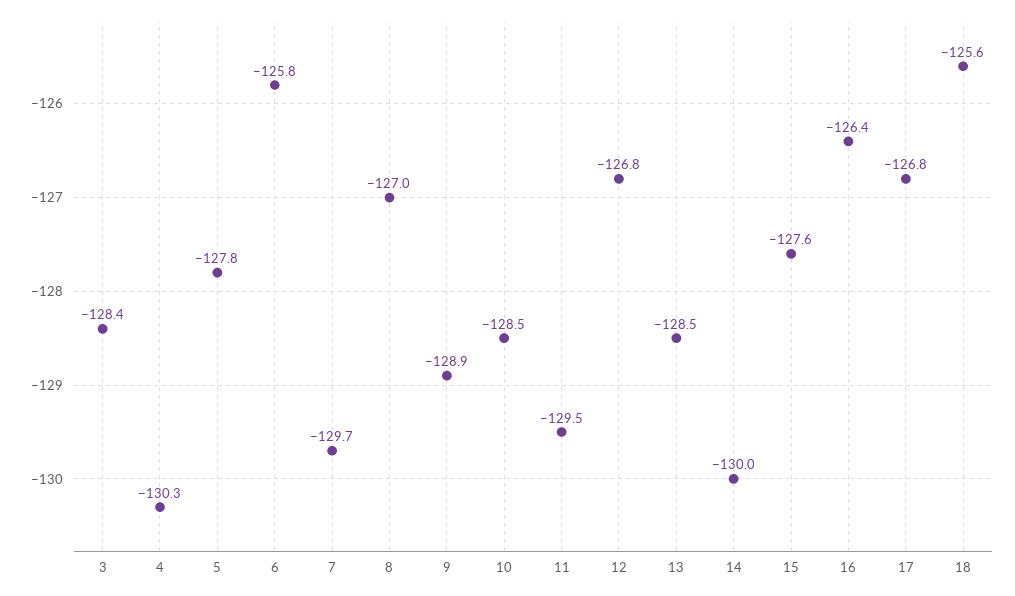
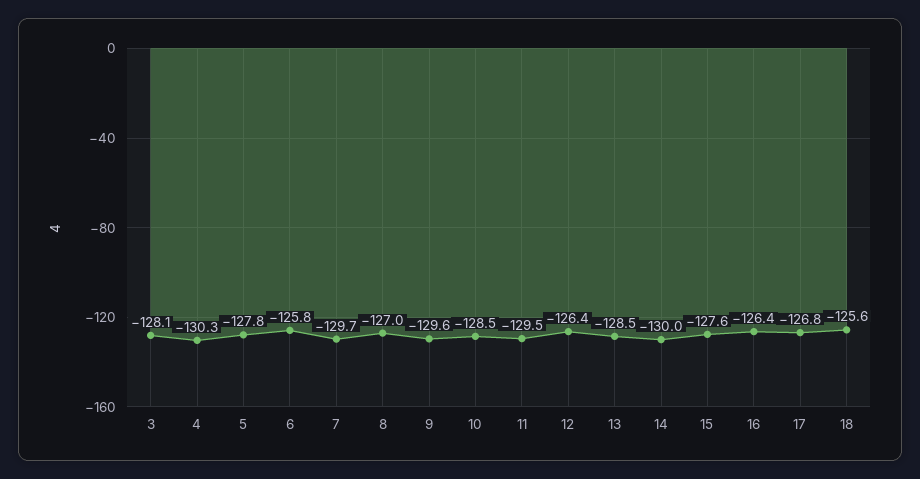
3: -128.4 -> -128.1
9: -128.9 -> -129.6
12: -126.8 -> -126.4

